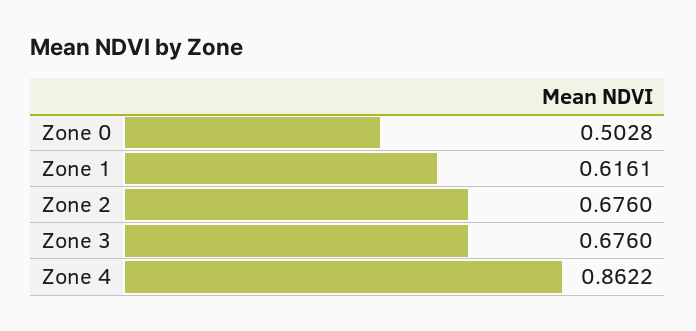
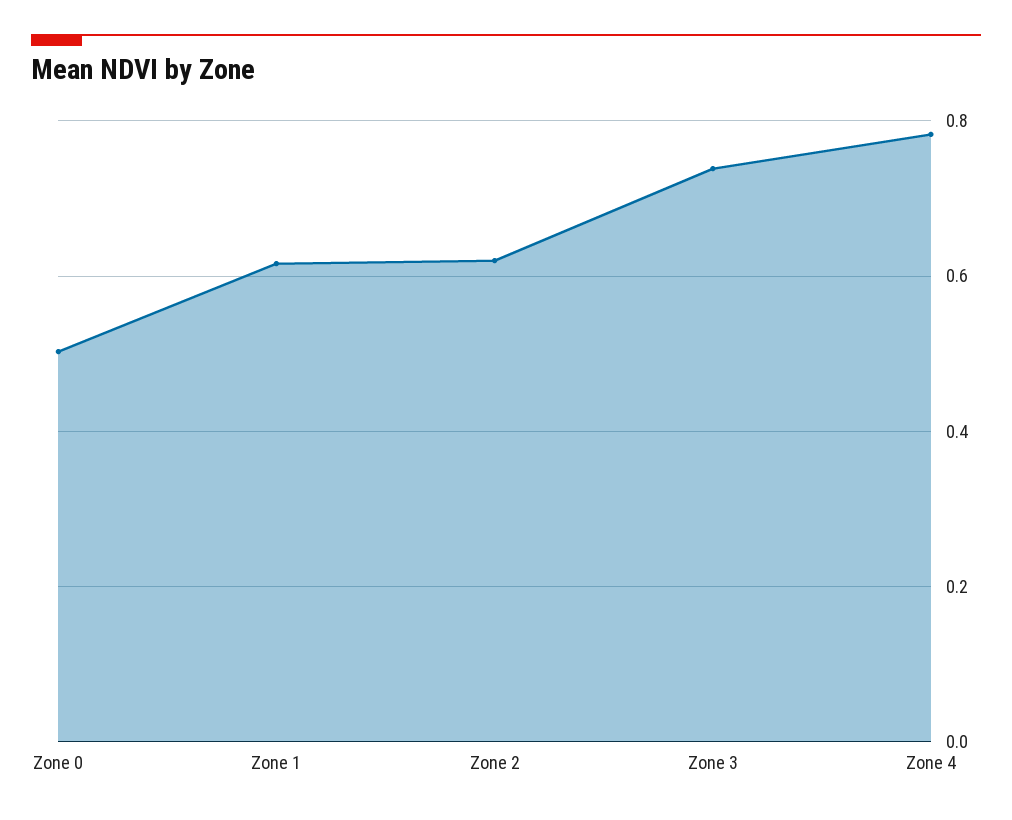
Zone 2: 0.676 -> 0.62
Zone 3: 0.676 -> 0.74
Zone 4: 0.8622 -> 0.78

